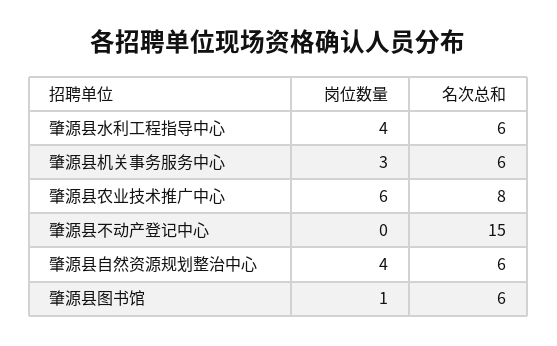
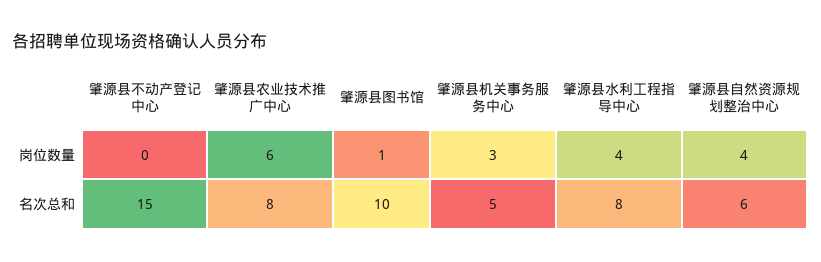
名次总和, 肇源县水利工程指导中心: 6 -> 8
名次总和, 肇源县机关事务服务中心: 6 -> 5
名次总和, 肇源县图书馆: 6 -> 10

